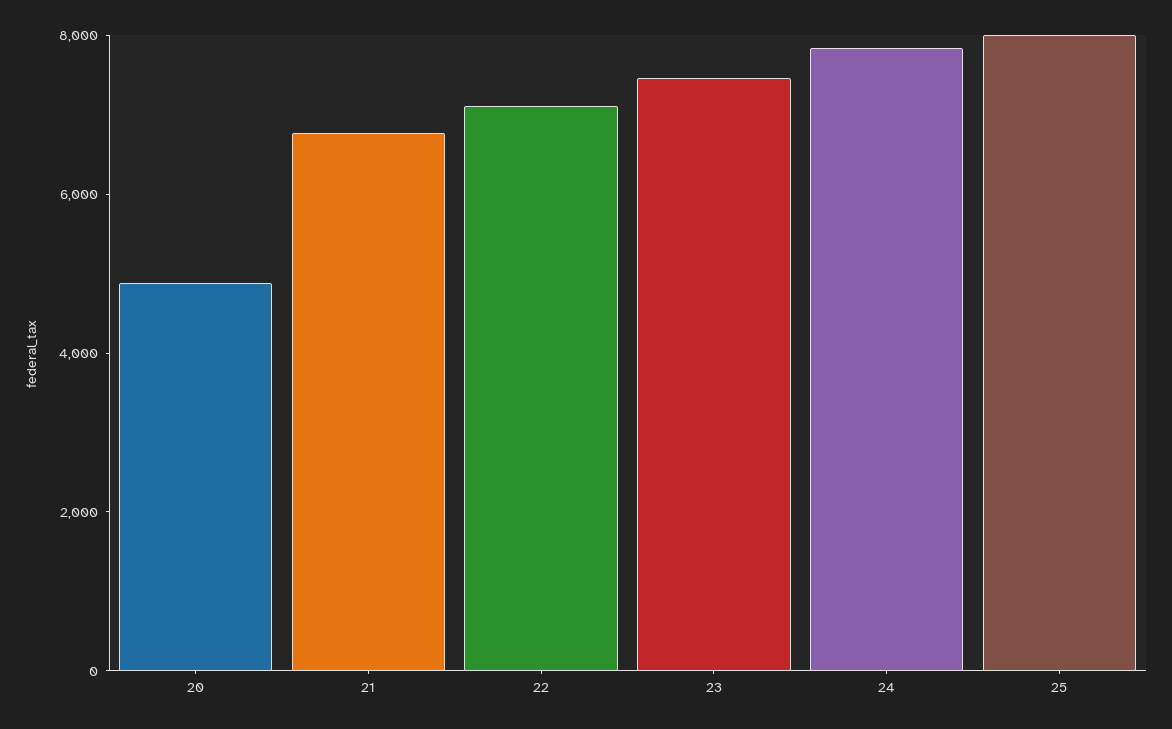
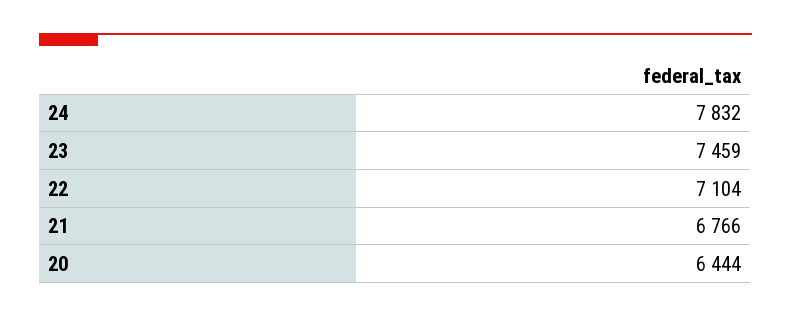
20: 5000 -> 6444
25: 8000 -> none

